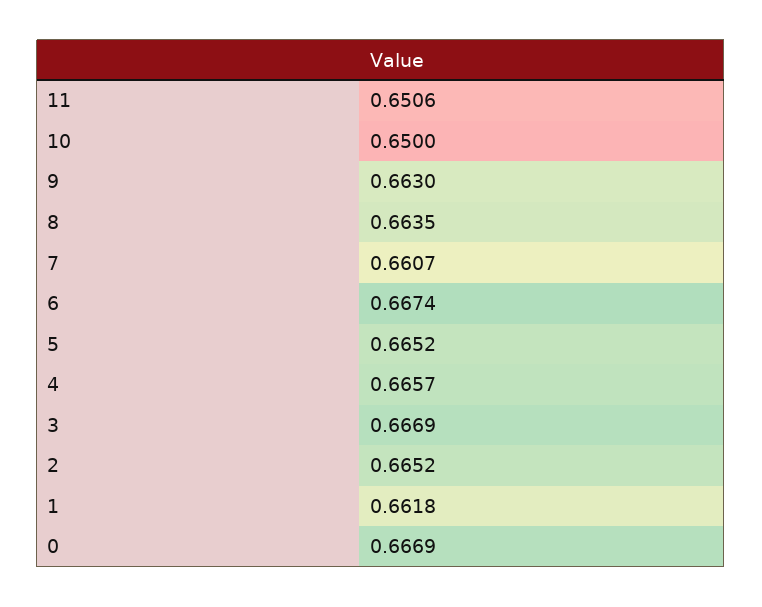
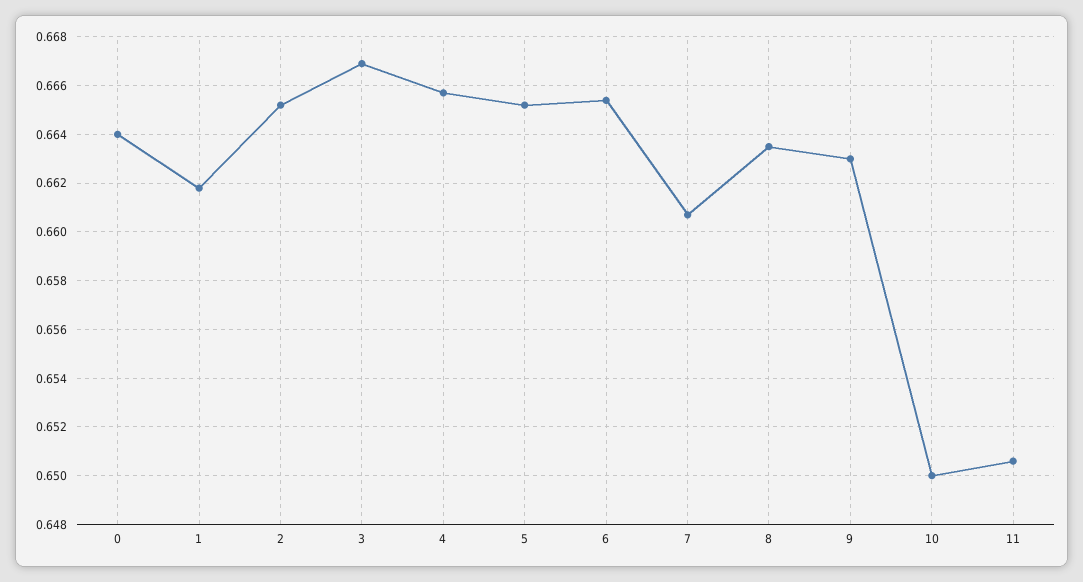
6: 0.6674 -> 0.6655
0: 0.6669 -> 0.664

